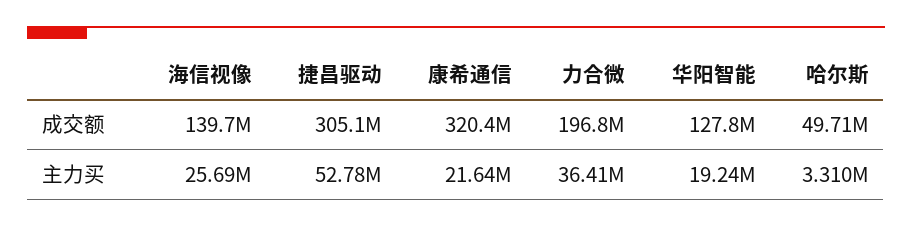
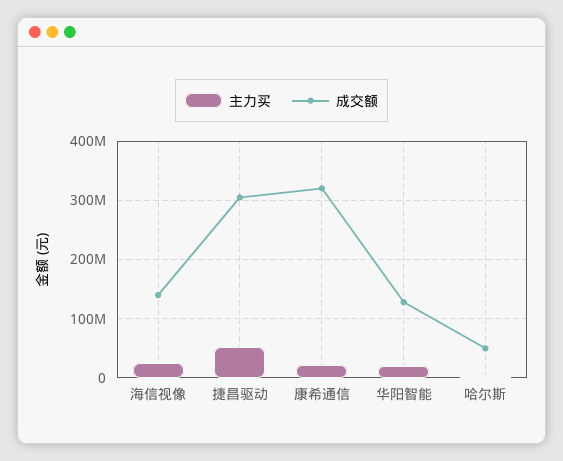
成交额, 力合微: 196800000 -> none
主力买, 力合微: 36410000 -> none

